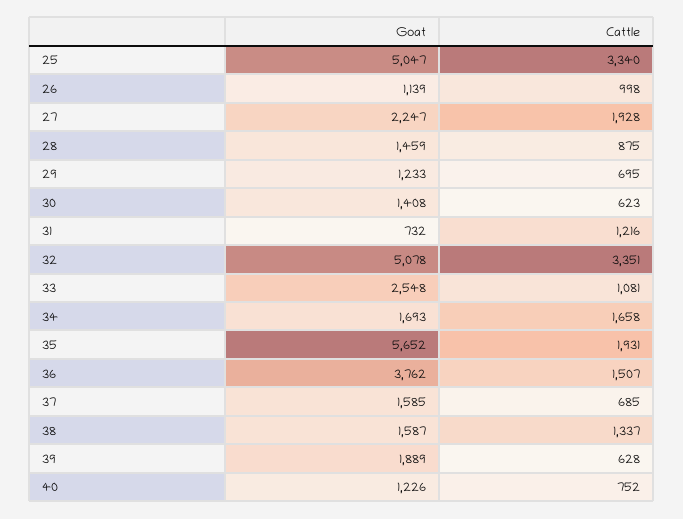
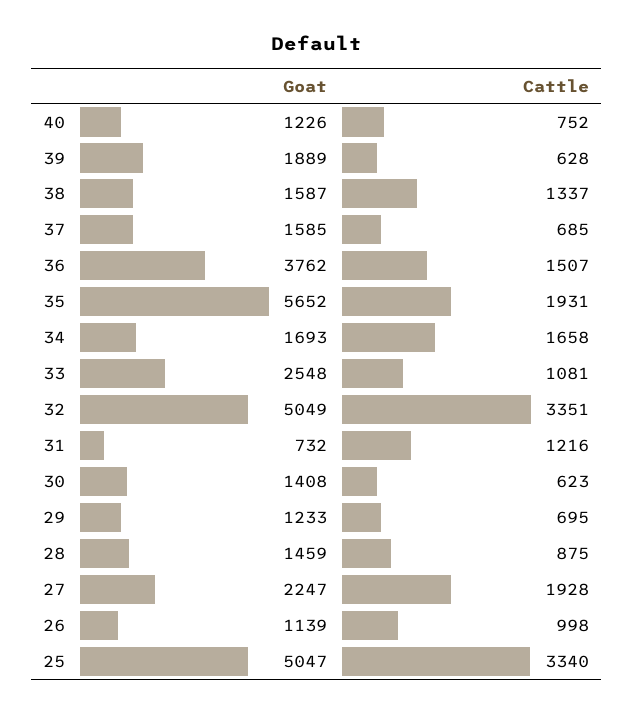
Goat, 32: 5078 -> 5049

